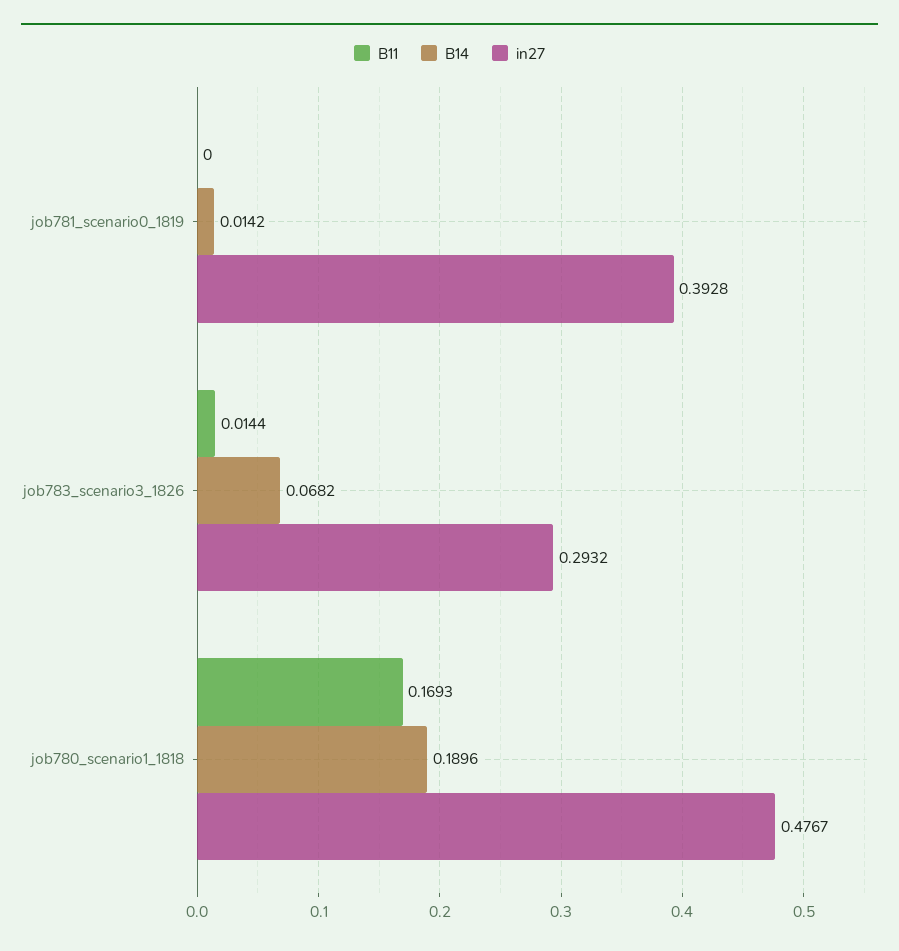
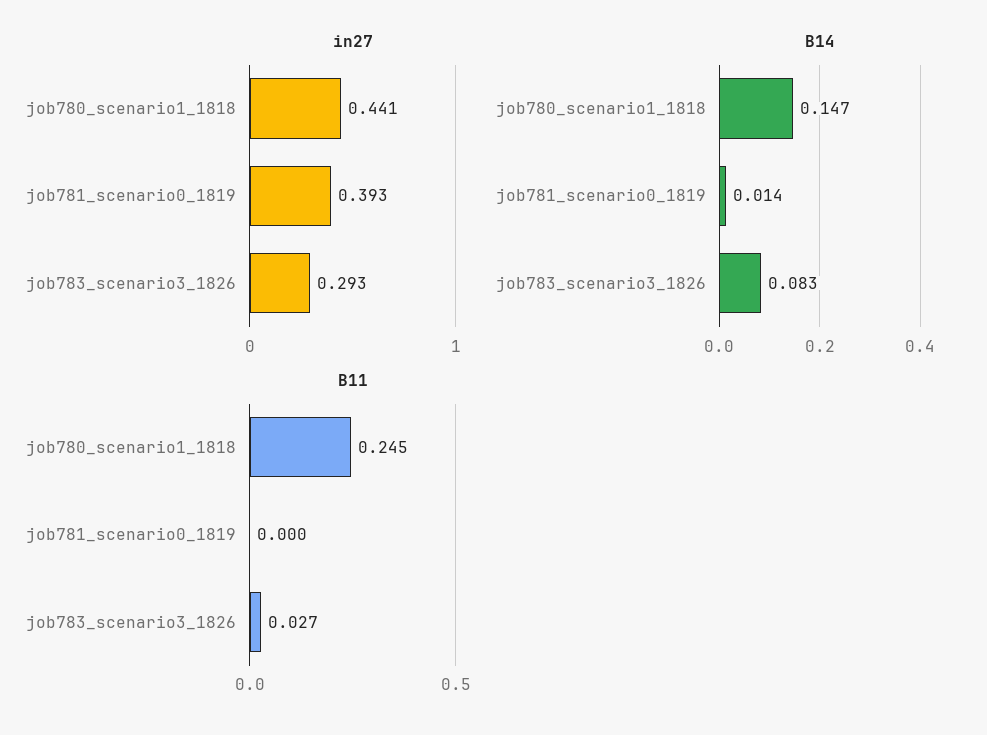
B11, job783_scenario3_1826: 0.0144 -> 0.027
B14, job783_scenario3_1826: 0.0682 -> 0.083
B11, job780_scenario1_1818: 0.1693 -> 0.245
B14, job780_scenario1_1818: 0.1896 -> 0.147
in27, job780_scenario1_1818: 0.4767 -> 0.441

